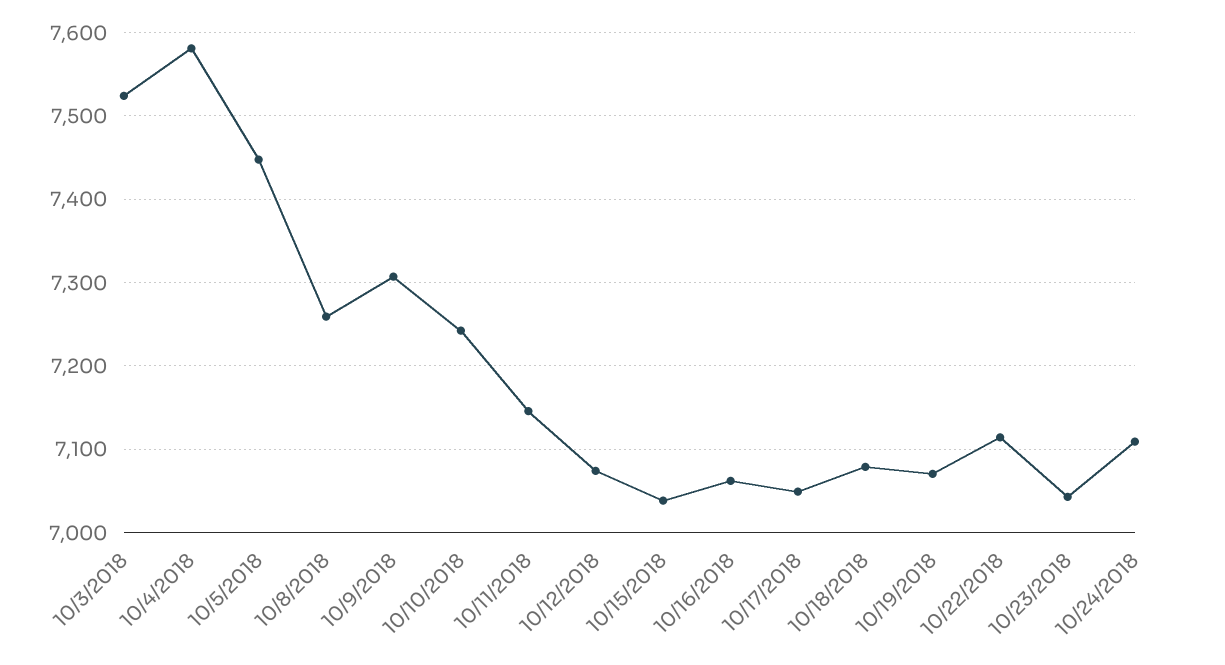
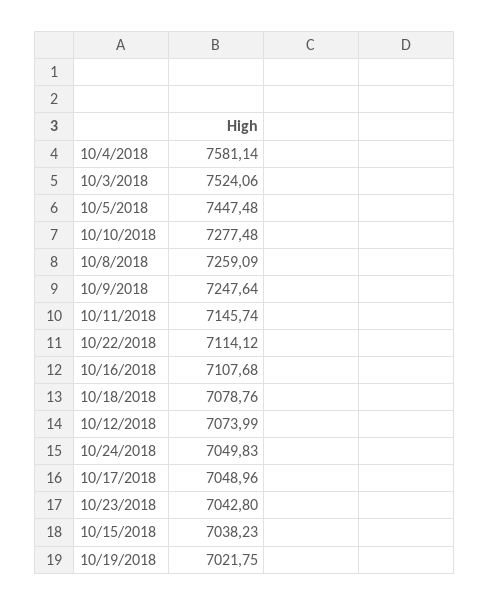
10/9/2018: 7310 -> 7247.64
10/10/2018: 7240 -> 7277.48
10/16/2018: 7060 -> 7107.68
10/19/2018: 7070 -> 7021.75
10/24/2018: 7110 -> 7049.83

